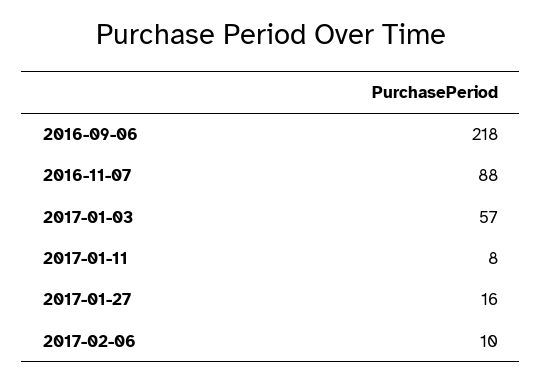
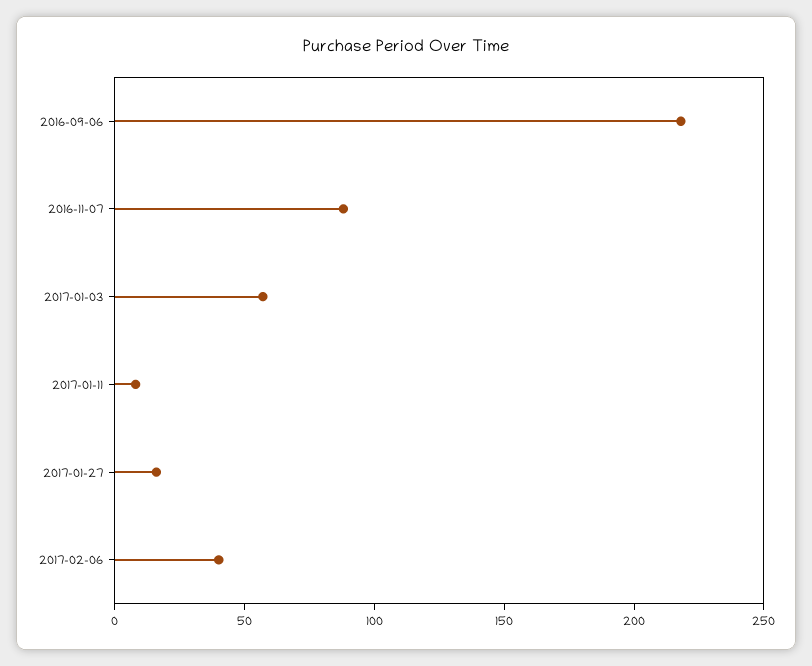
2017-02-06: 10 -> 40

